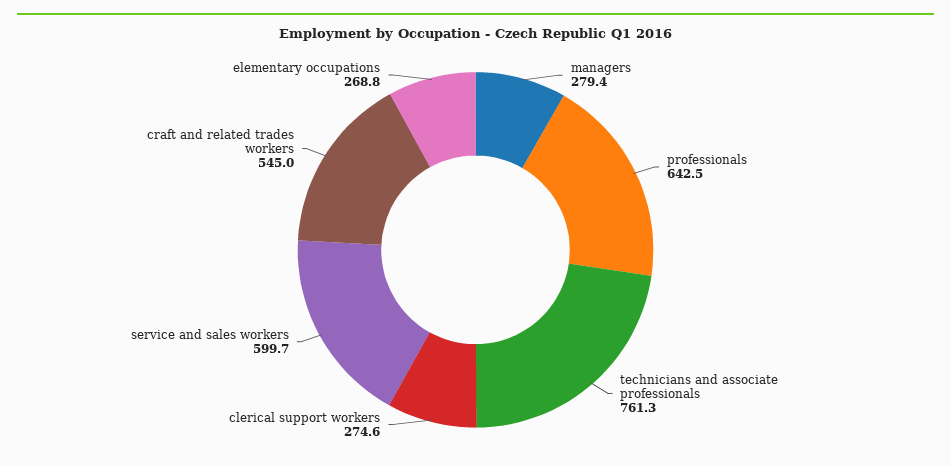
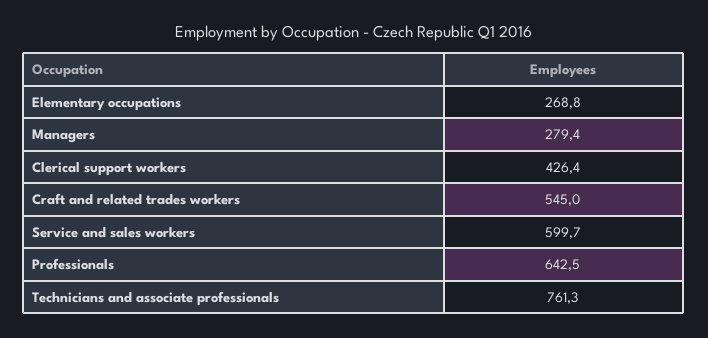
clerical support workers: 274.6 -> 426.4

